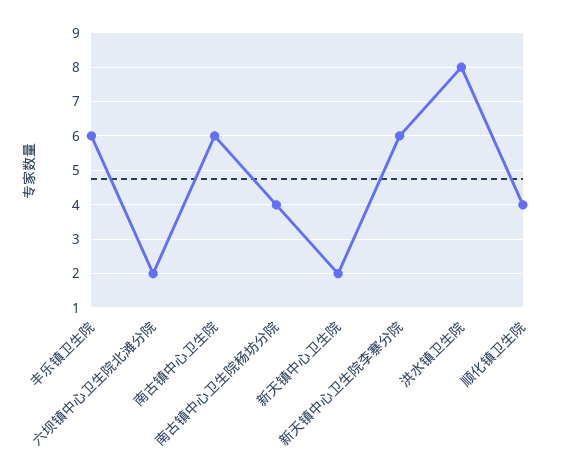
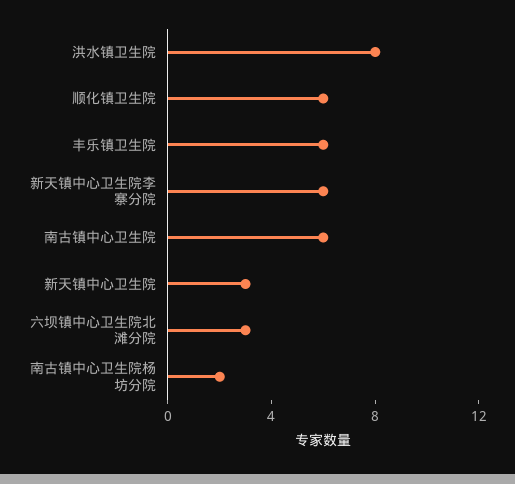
六坝镇中心卫生院北滩分院: 2 -> 3
南古镇中心卫生院杨坊分院: 4 -> 2
新天镇中心卫生院: 2 -> 3
顺化镇卫生院: 4 -> 6

